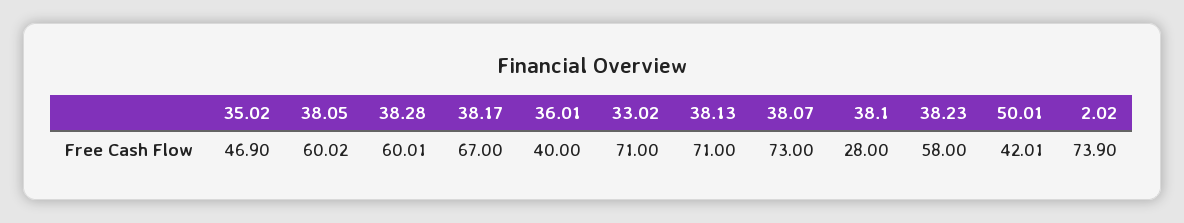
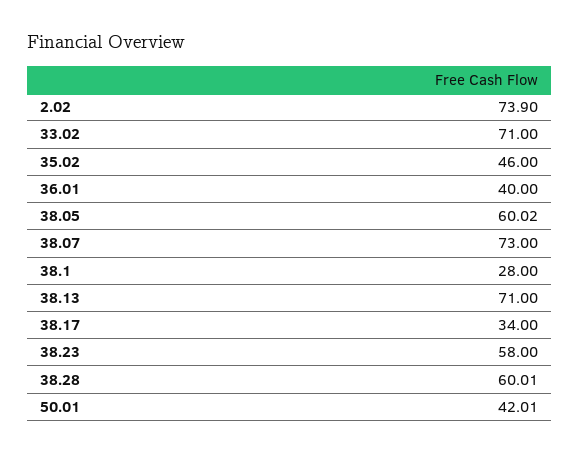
35.02: 46.9 -> 46
38.17: 67 -> 34

